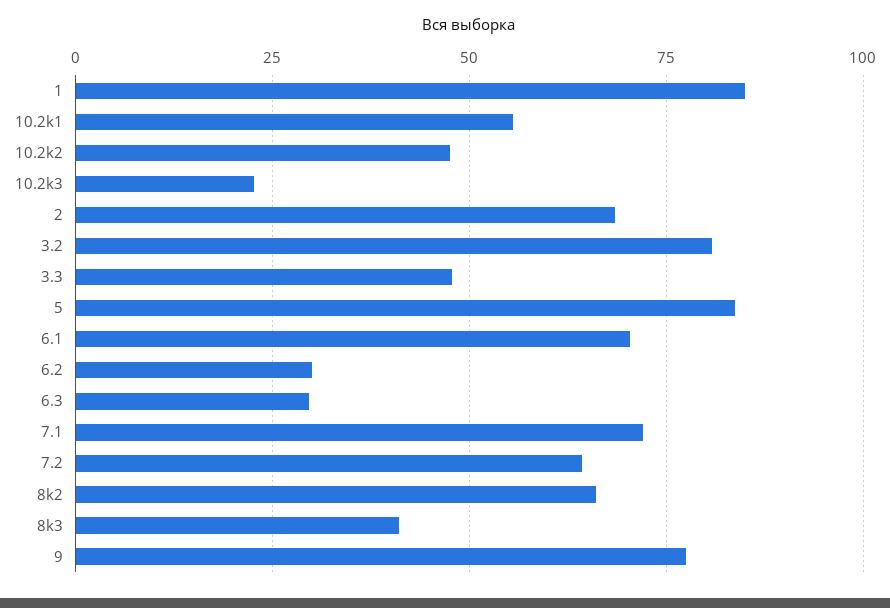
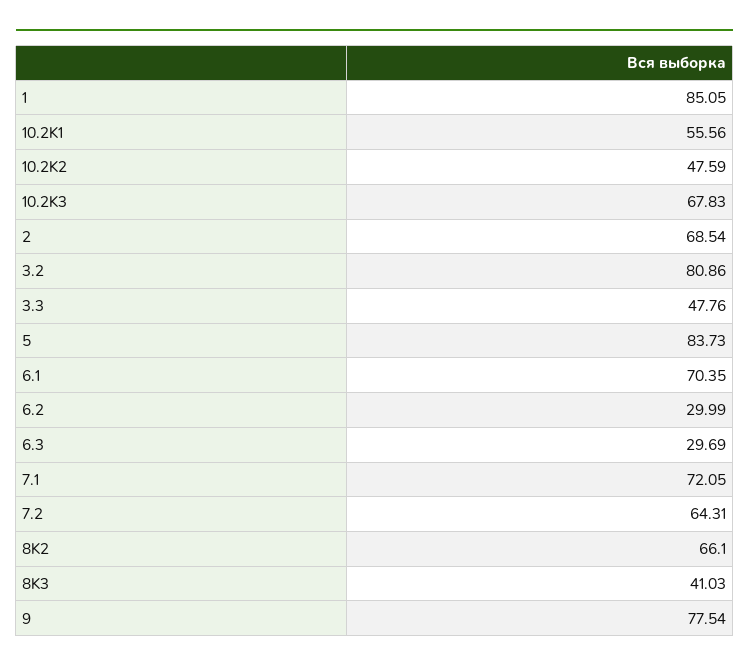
10.2k3: 22.5 -> 67.83

